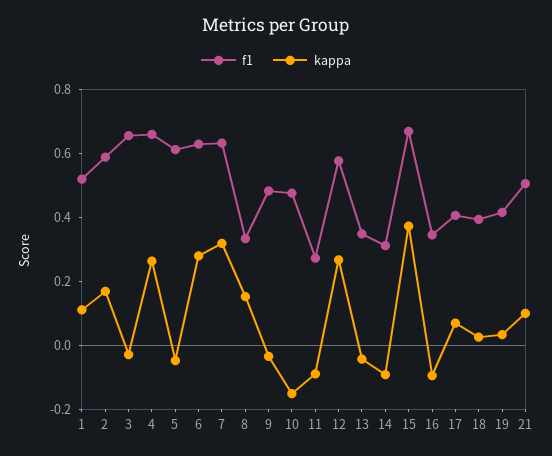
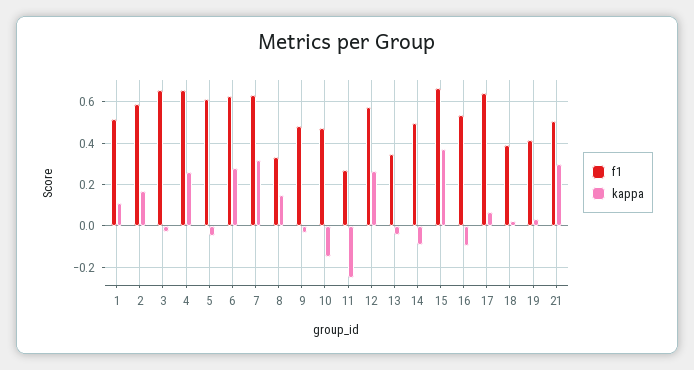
kappa, 11: -0.1 -> -0.25
f1, 14: 0.3 -> 0.5
f1, 16: 0.35 -> 0.55
f1, 17: 0.4 -> 0.65
kappa, 21: 0.1 -> 0.3

